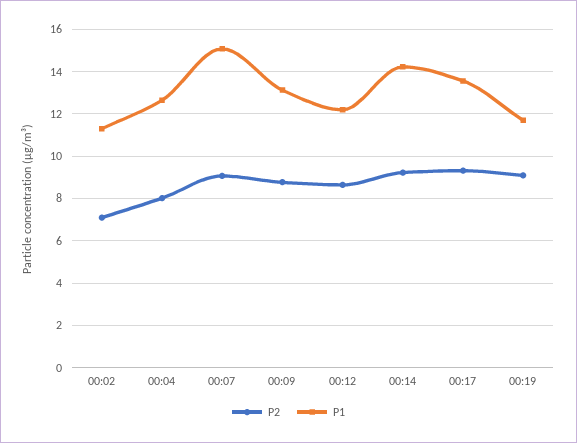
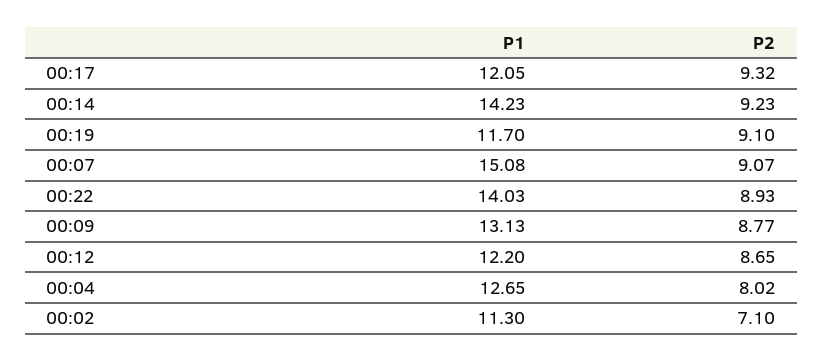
P1, 00:17: 13.5 -> 12.05
P1, 00:22: none -> 14.03
P2, 00:22: none -> 8.93

